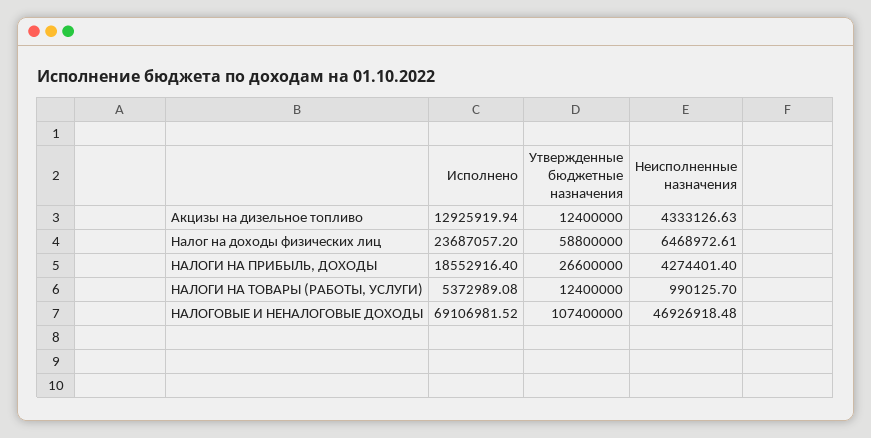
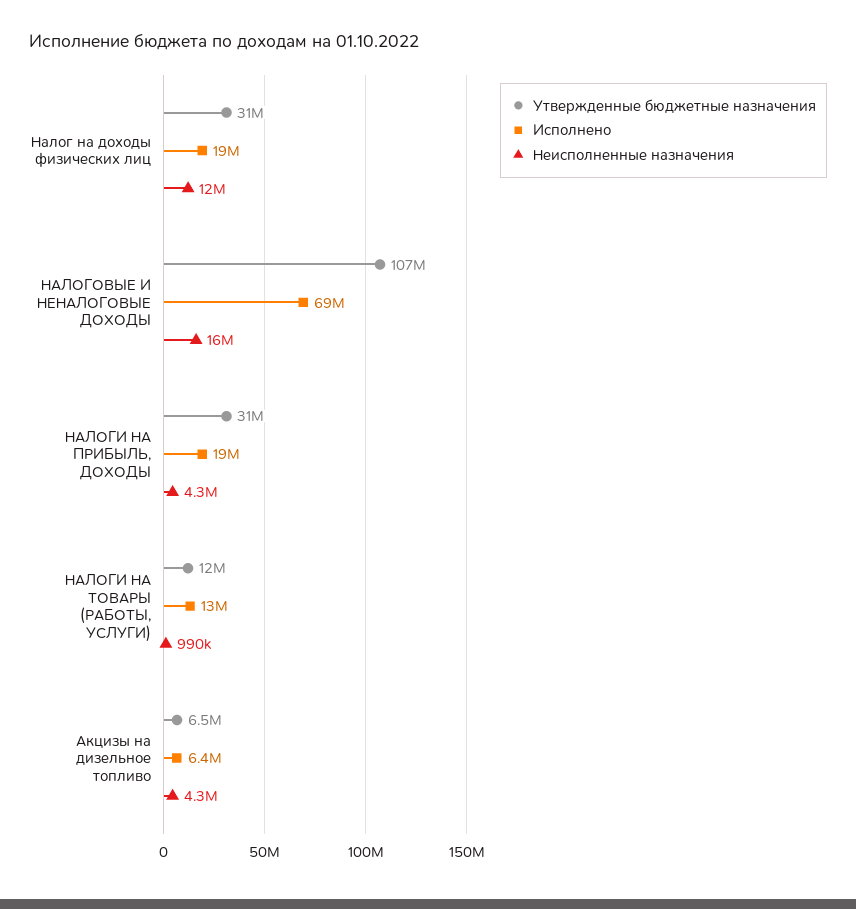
Исполнено, Акцизы на дизельное топливо: 12925919.94 -> 6400000
Утвержденные бюджетные назначения, Акцизы на дизельное топливо: 12400000 -> 6500000
Исполнено, Налог на доходы физических лиц: 23687057.2 -> 19000000
Утвержденные бюджетные назначения, Налог на доходы физических лиц: 58800000 -> 31000000
Неисполненные назначения, Налог на доходы физических лиц: 6468972.61 -> 12000000
Утвержденные бюджетные назначения, НАЛОГИ НА ПРИБЫЛЬ, ДОХОДЫ: 26600000 -> 31000000
Исполнено, НАЛОГИ НА ТОВАРЫ (РАБОТЫ, УСЛУГИ): 5372989.08 -> 13000000
Неисполненные назначения, НАЛОГОВЫЕ И НЕНАЛОГОВЫЕ ДОХОДЫ: 46926918.48 -> 16000000

